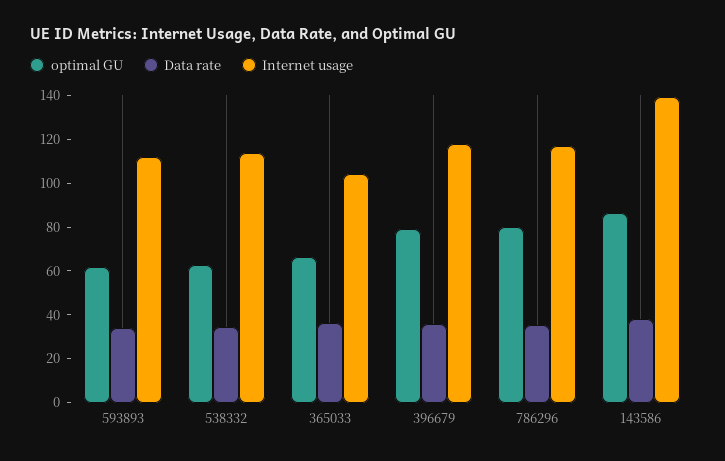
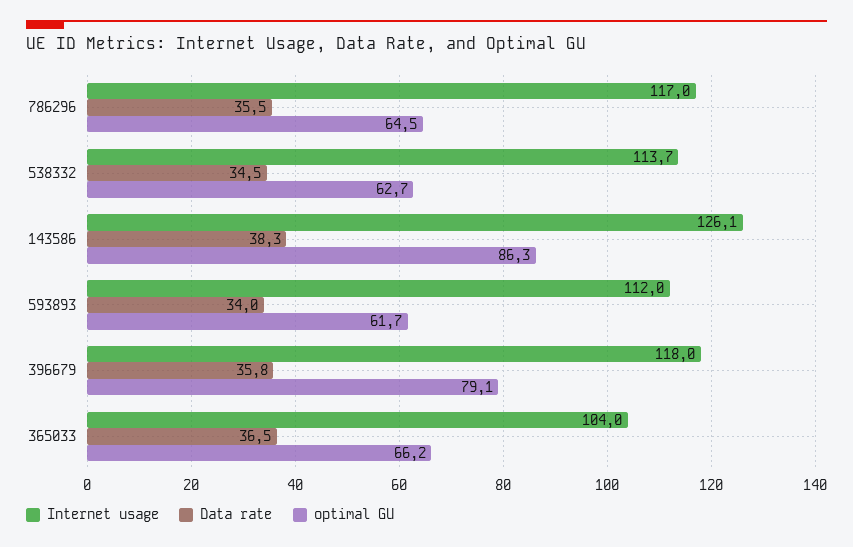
optimal GU, 786296: 80 -> 64.5
Internet usage, 143586: 140 -> 126.1

